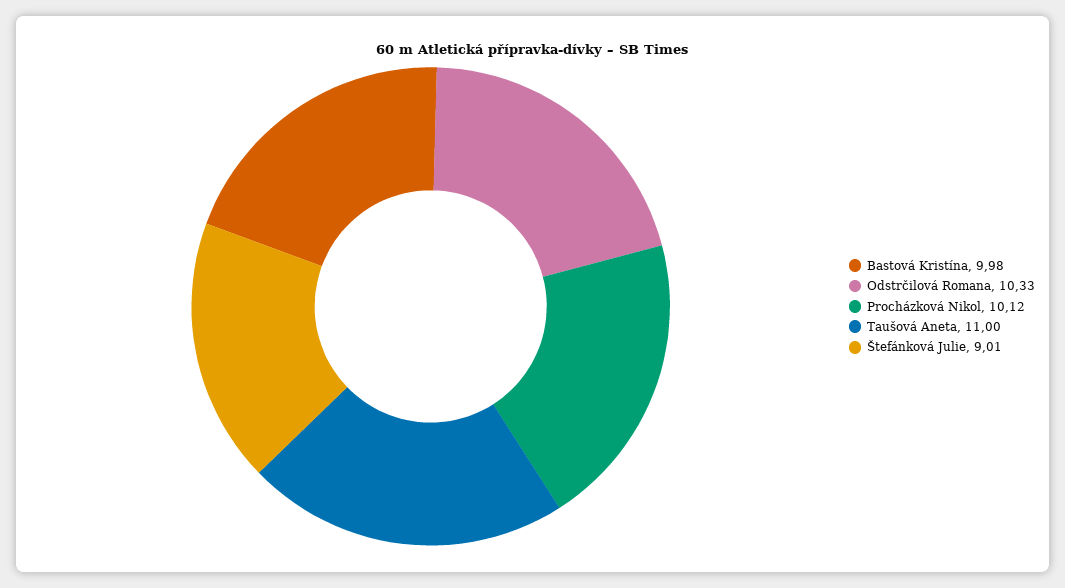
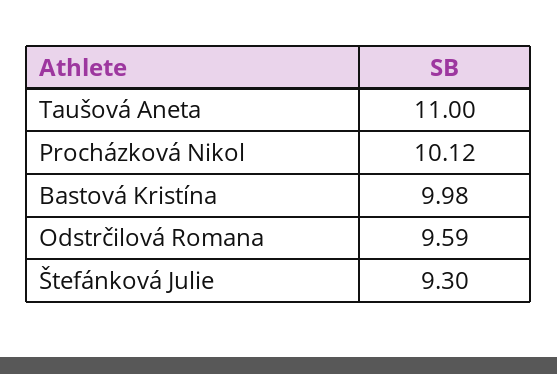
Odstrčilová Romana: 10.33 -> 9.59
Štefánková Julie: 9.01 -> 9.3

